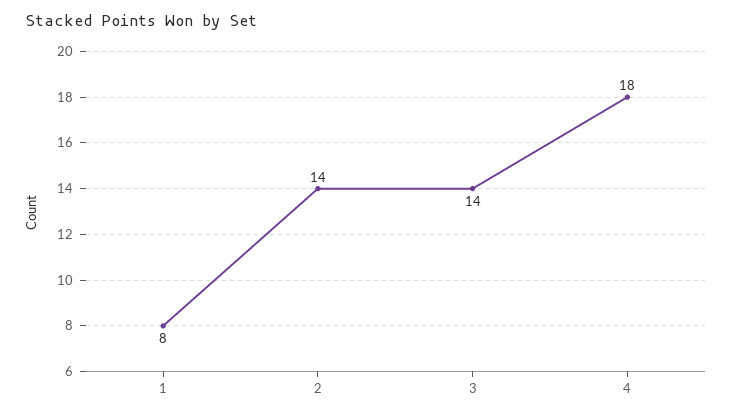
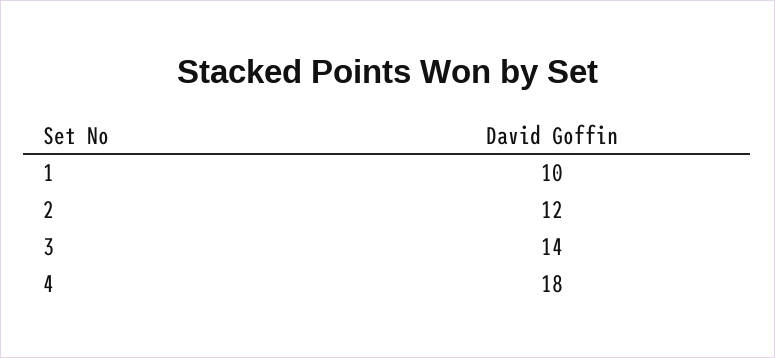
1: 8 -> 10
2: 14 -> 12

